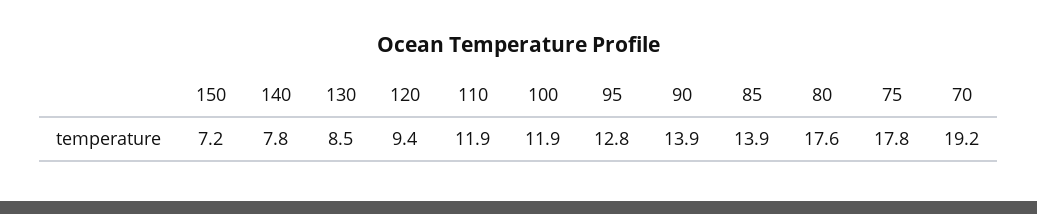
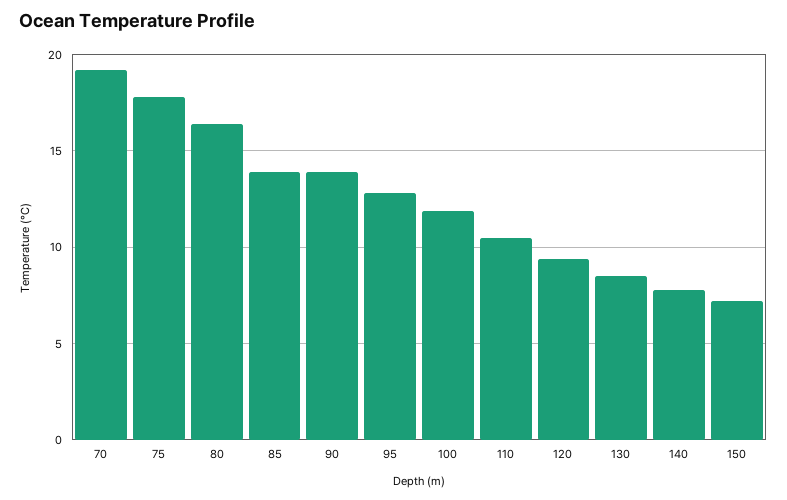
110: 11.9 -> 10.5
80: 17.6 -> 16.5

